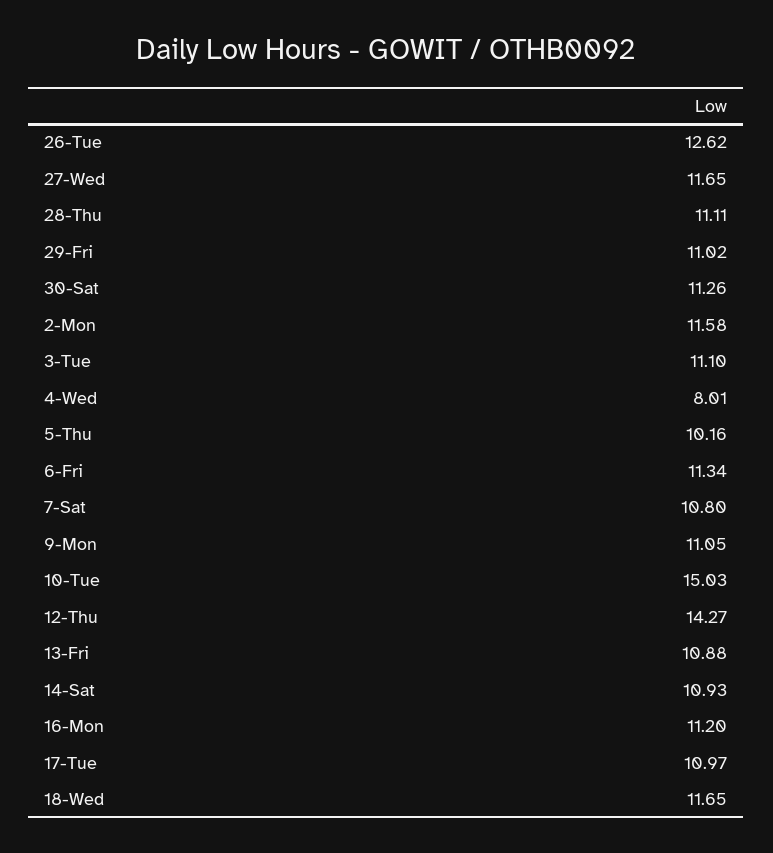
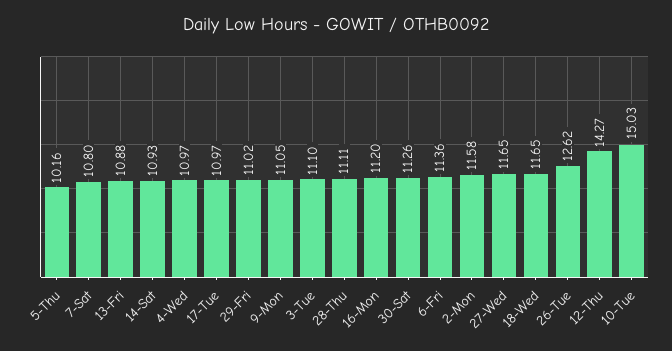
4-Wed: 8.01 -> 10.97
6-Fri: 11.34 -> 11.36

